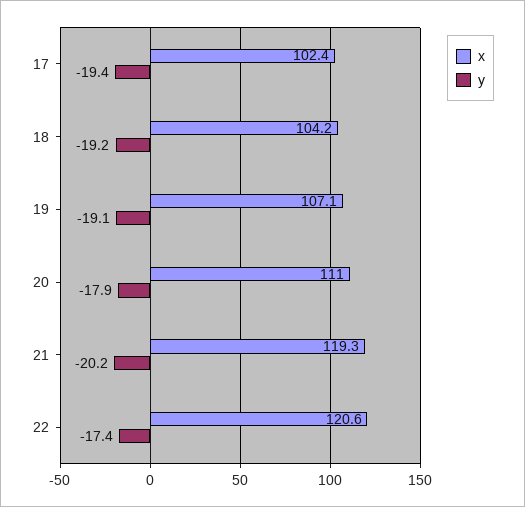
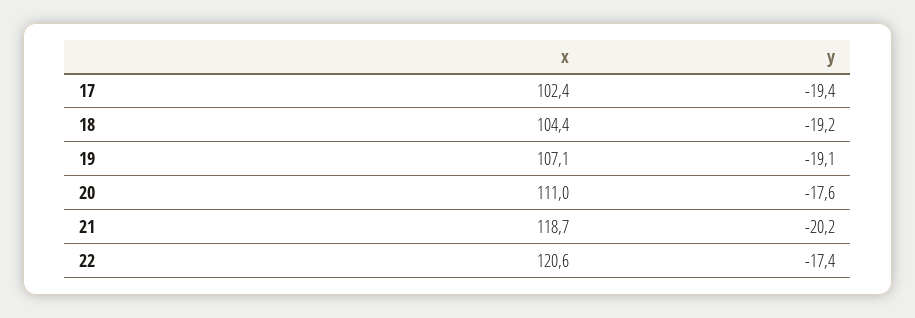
x, 18: 104.2 -> 104.4
y, 20: -17.9 -> -17.6
x, 21: 119.3 -> 118.7

